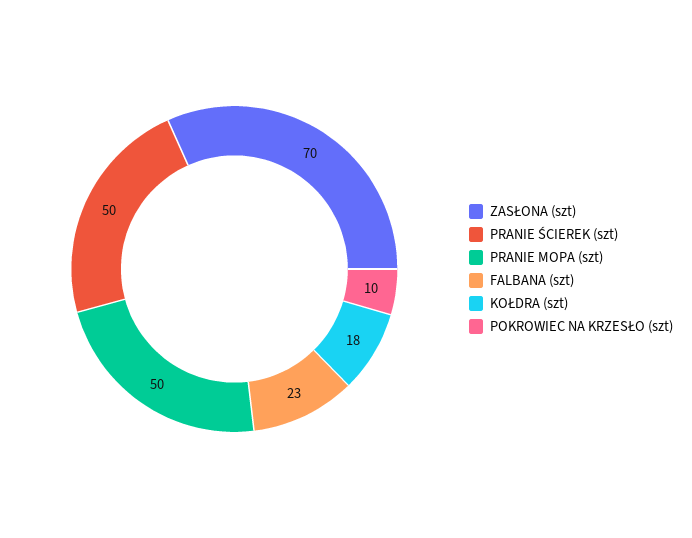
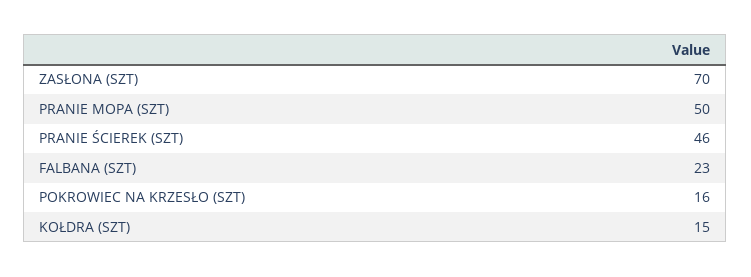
PRANIE ŚCIEREK (szt): 50 -> 46
KOŁDRA (szt): 18 -> 15
POKROWIEC NA KRZESŁO (szt): 10 -> 16

